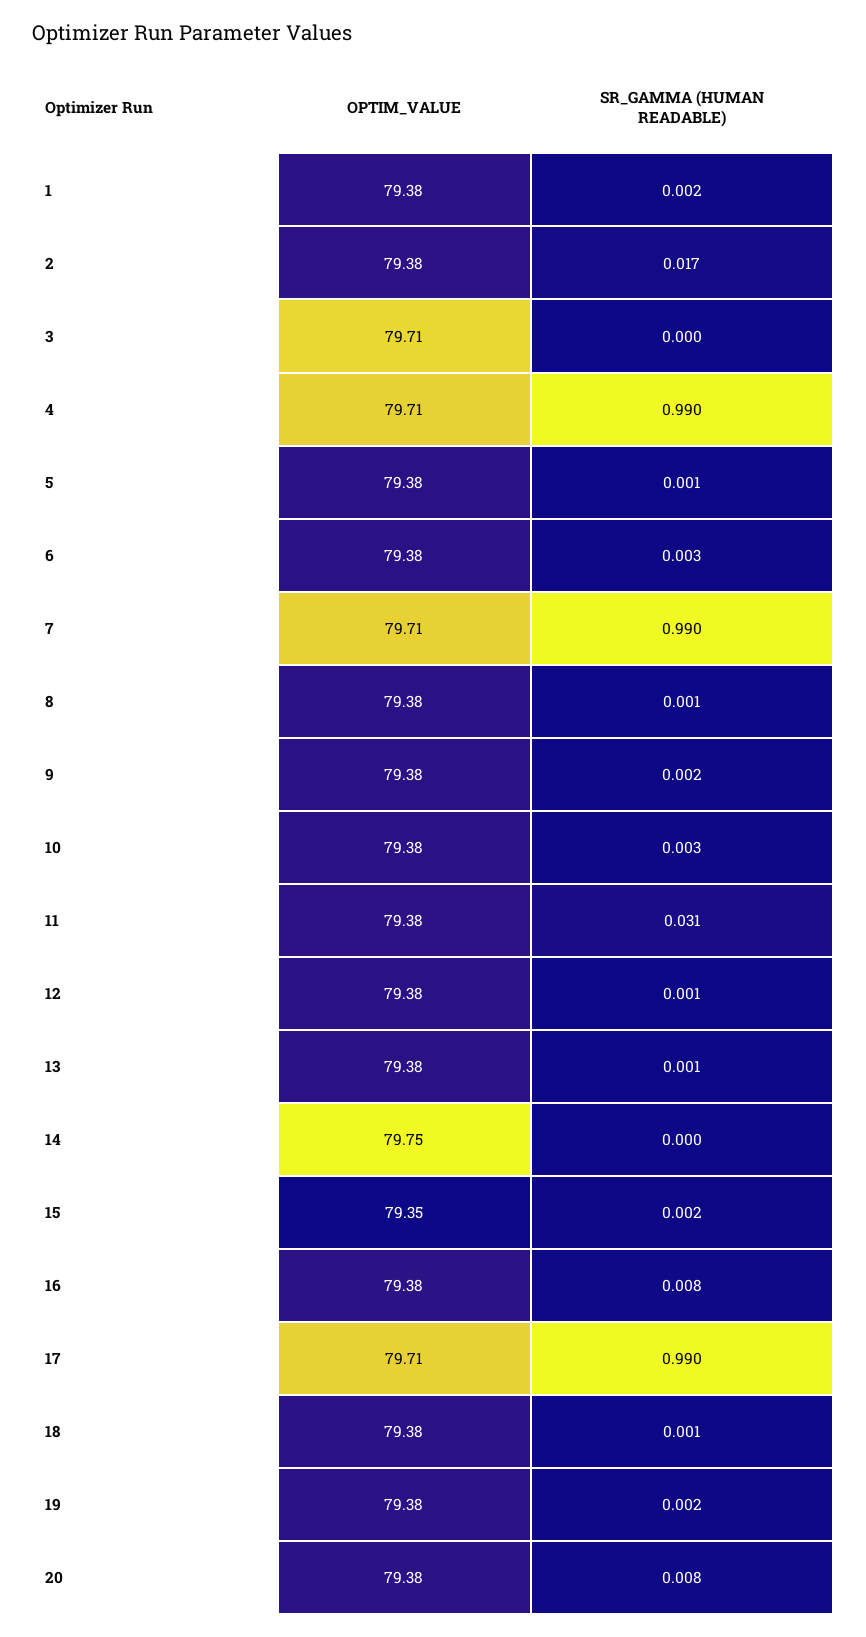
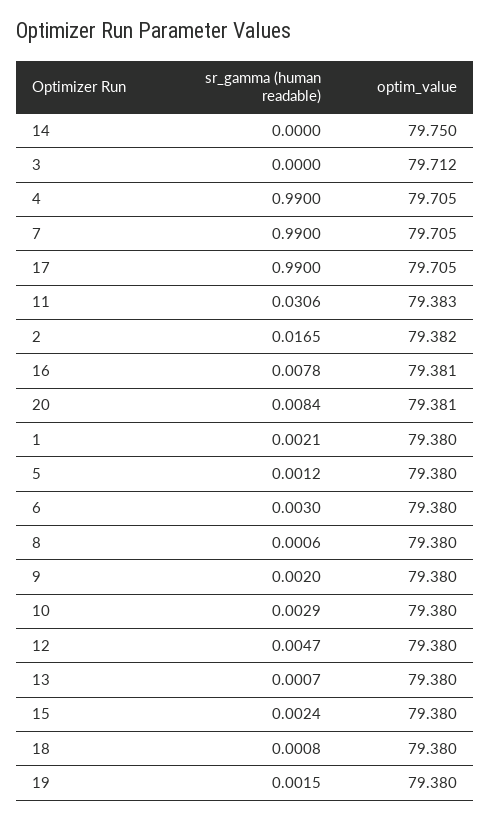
SR_GAMMA (HUMAN READABLE), 12: 0.001 -> 0.0047
OPTIM_VALUE, 15: 79.35 -> 79.38

